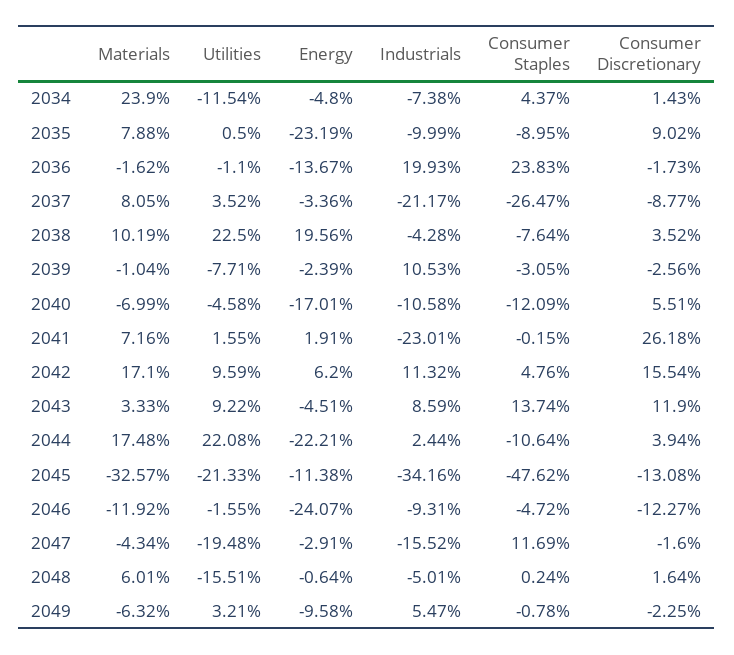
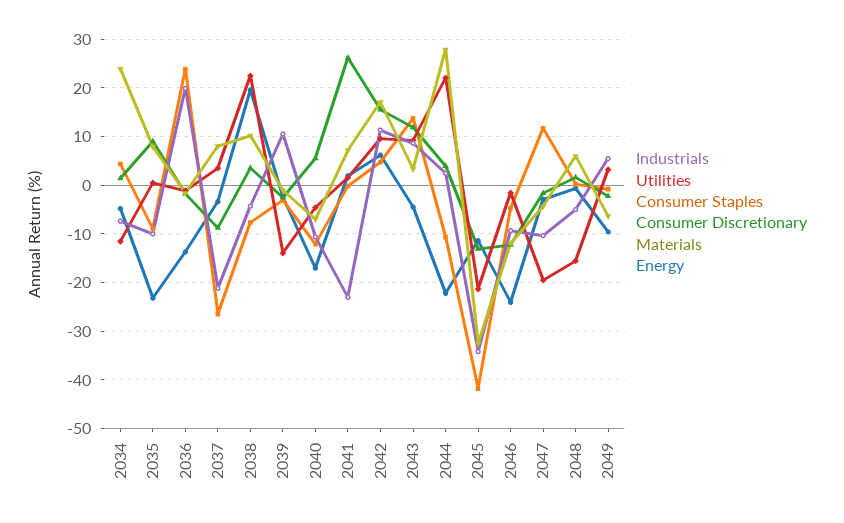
Utilities, 2039: -7.71 -> -14
Materials, 2044: 17.48 -> 28
Consumer Staples, 2045: -47.62 -> -42
Industrials, 2047: -15.52 -> -10

